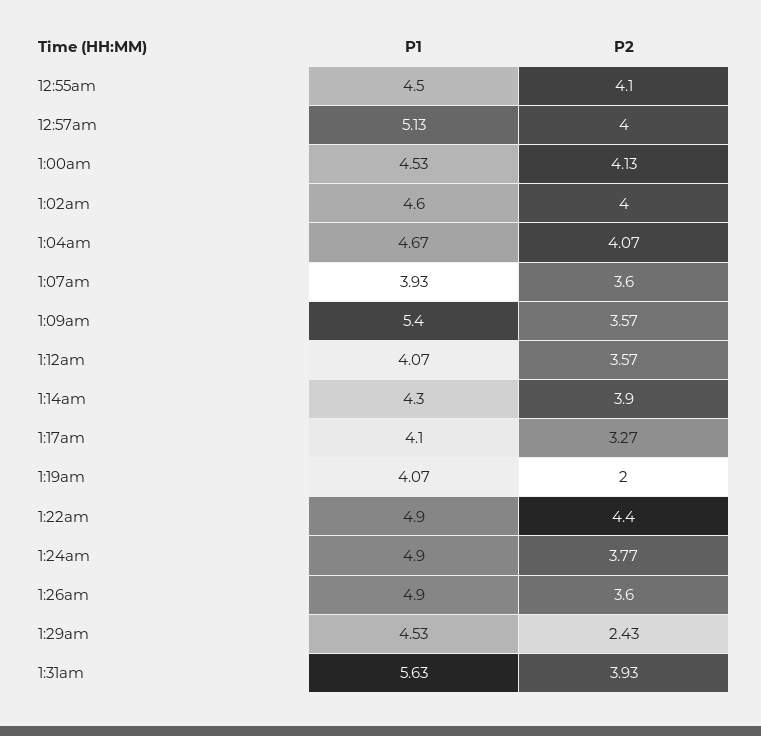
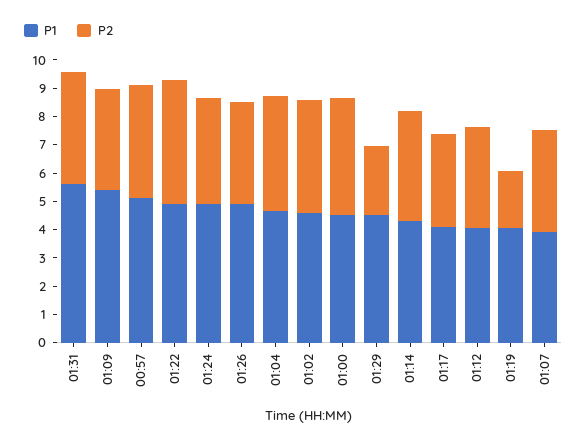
P1, 12:55am: 4.5 -> none
P2, 12:55am: 4.1 -> none

